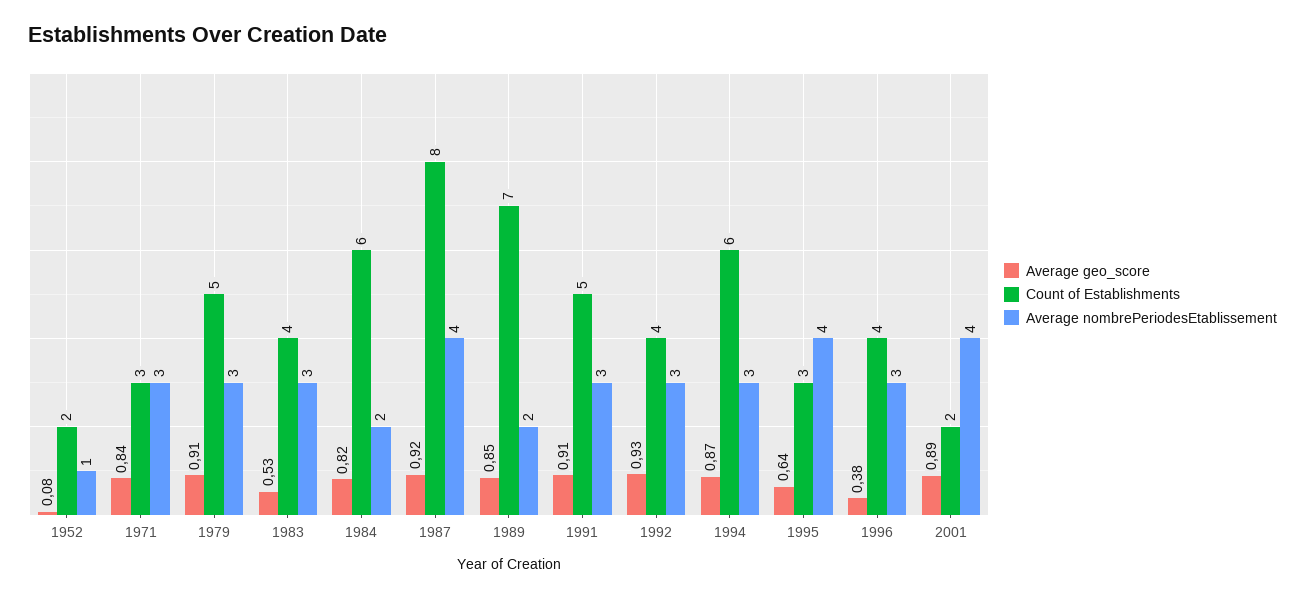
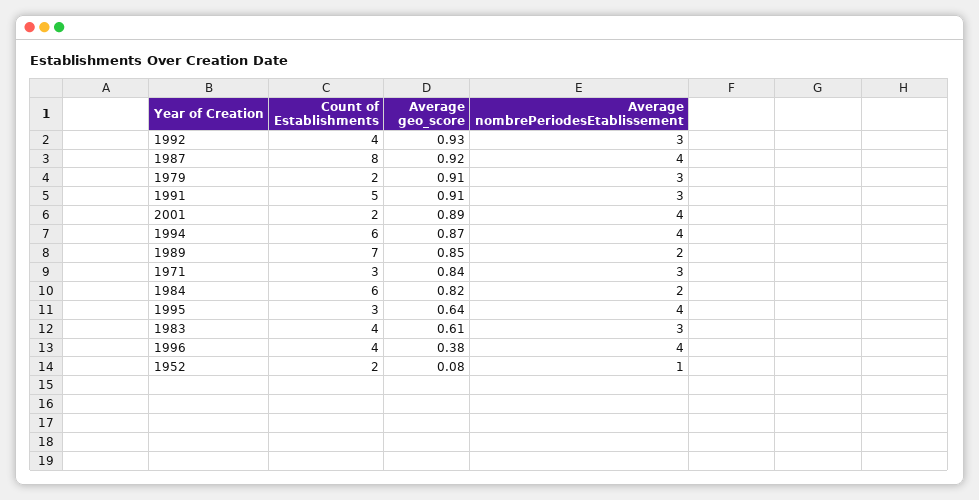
Count of Establishments, 1979: 5 -> 2
Average geo_score, 1983: 0.53 -> 0.61
Average nombrePeriodesEtablissement, 1994: 3 -> 4
Average nombrePeriodesEtablissement, 1996: 3 -> 4

